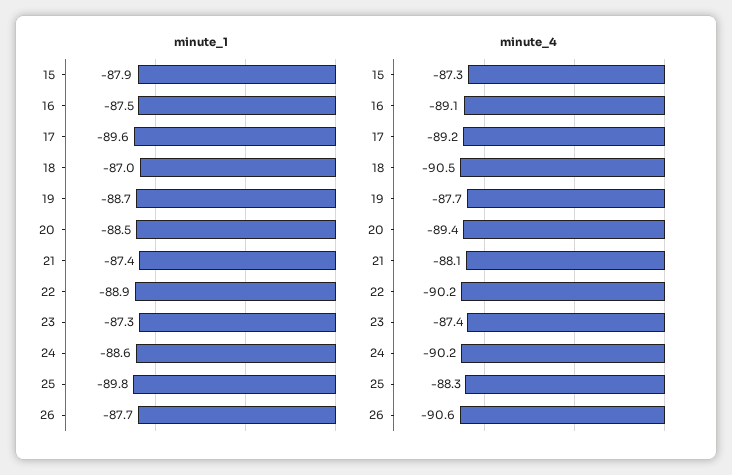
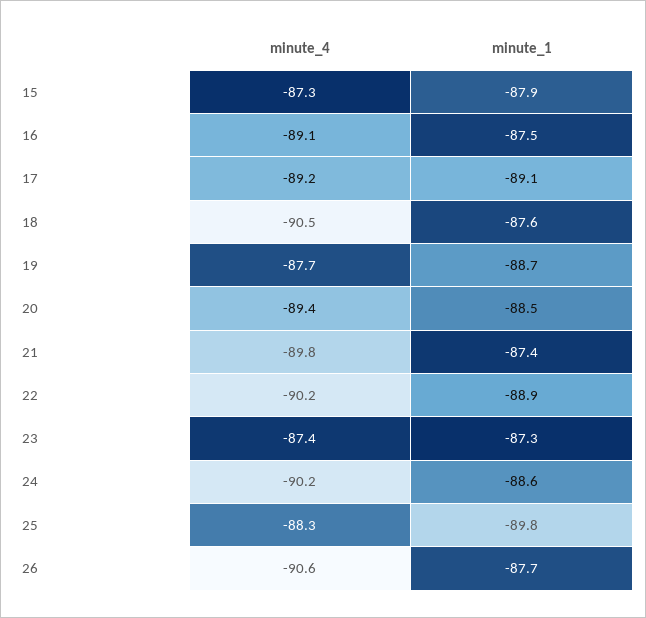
minute_1, 17: -89.6 -> -89.1
minute_1, 18: -87 -> -87.6
minute_4, 21: -88.1 -> -89.8

